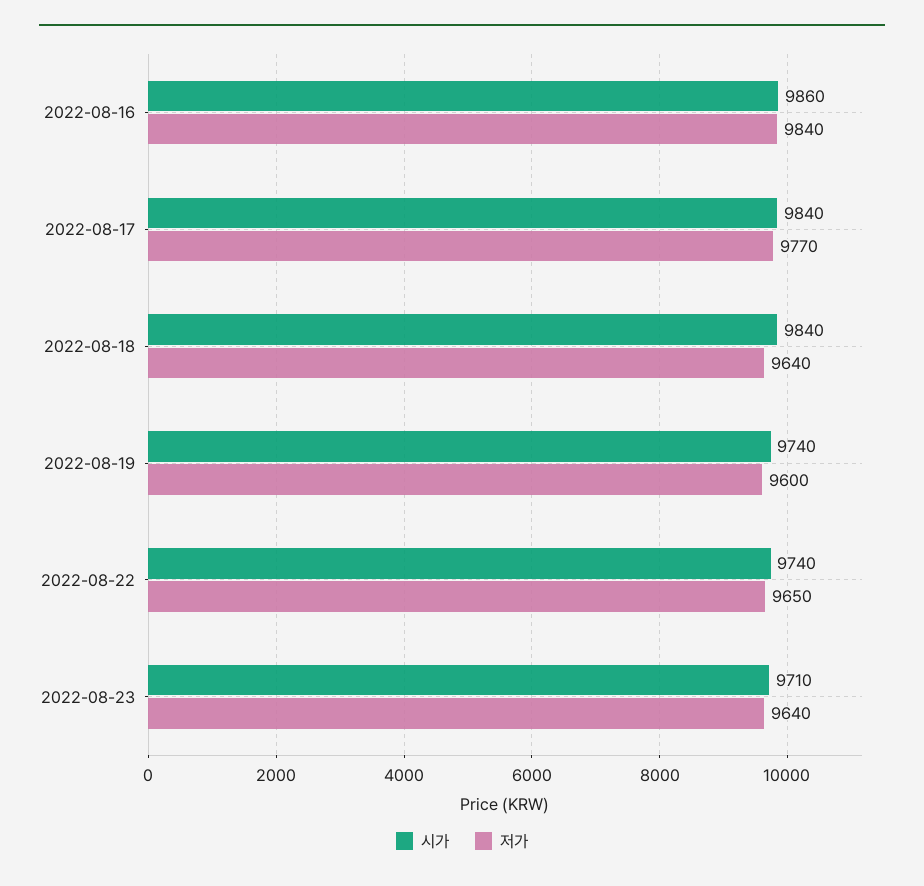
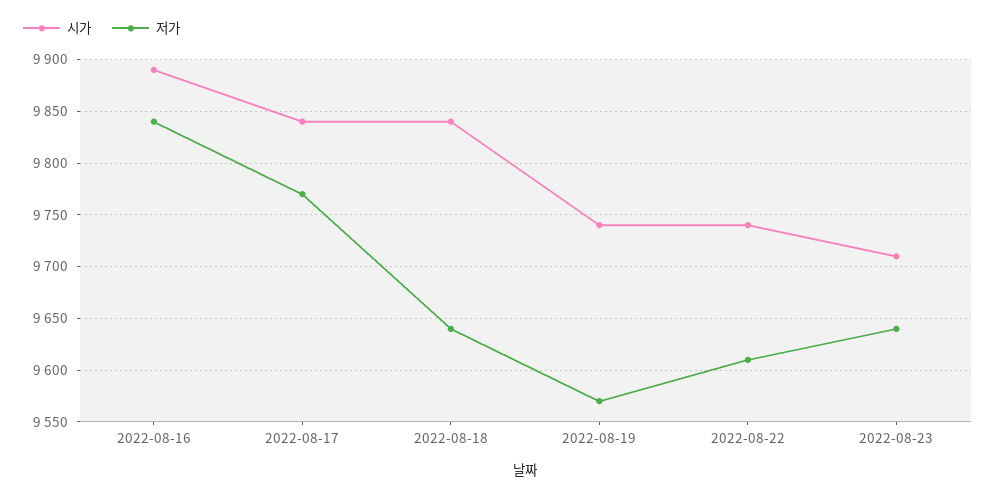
시가, 2022-08-16: 9860 -> 9890
저가, 2022-08-19: 9600 -> 9570
저가, 2022-08-22: 9650 -> 9610

